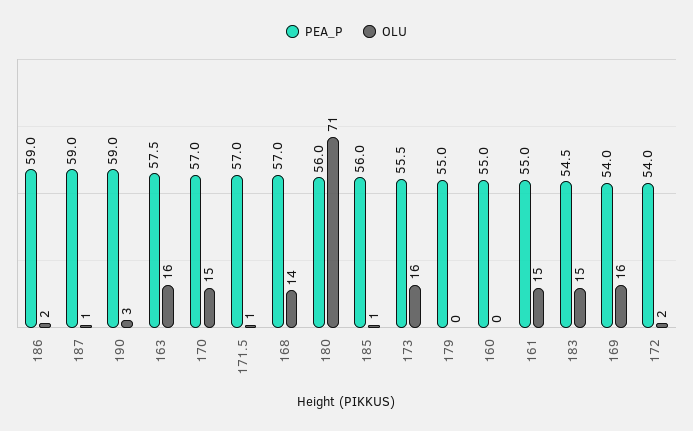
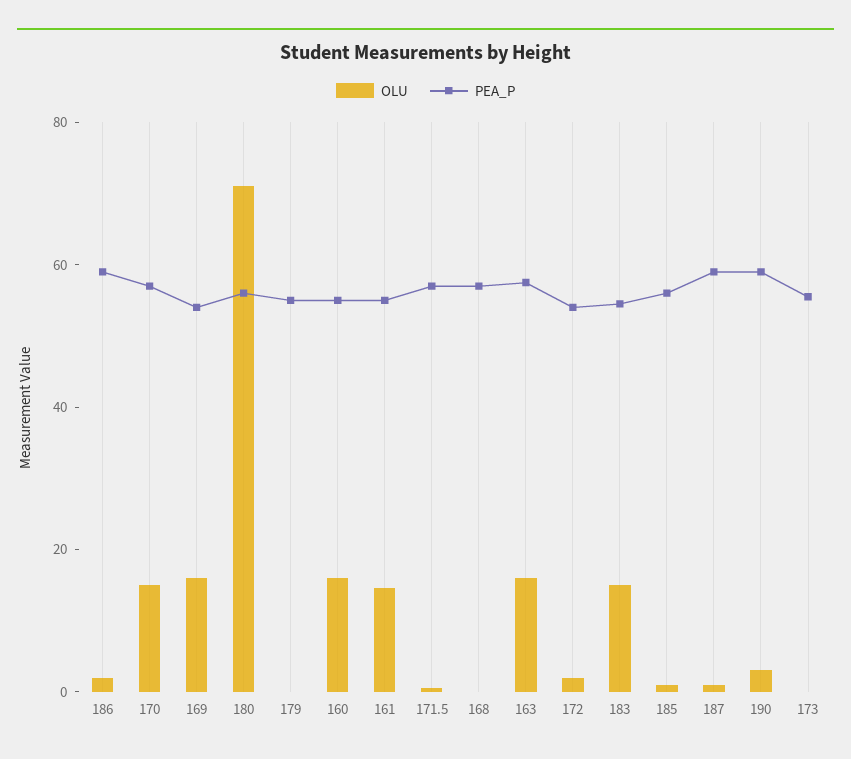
OLU, 168: 14 -> 0
OLU, 173: 16 -> 0
OLU, 160: 0 -> 15

